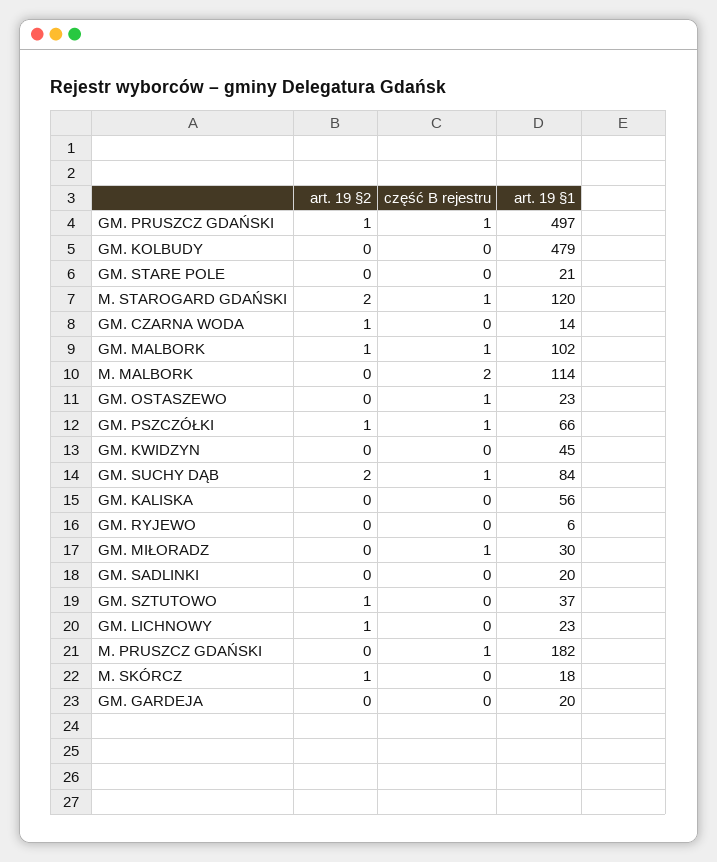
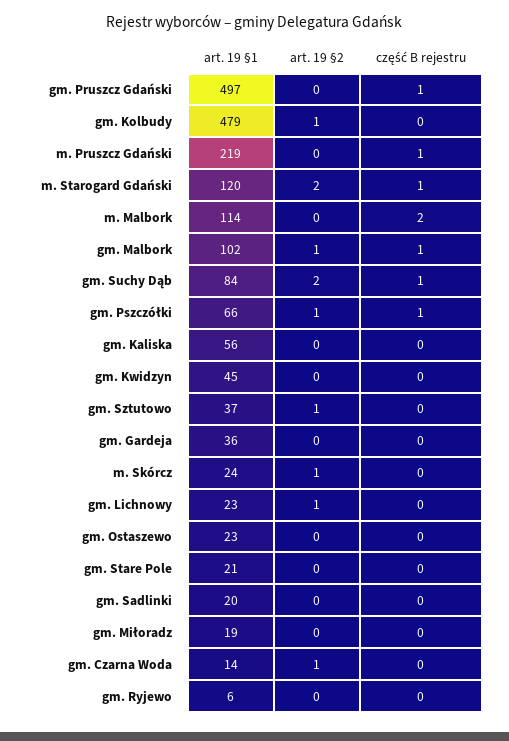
art. 19 §2, GM. PRUSZCZ GDAŃSKI: 1 -> 0
art. 19 §2, GM. KOLBUDY: 0 -> 1
część B rejestru, GM. OSTASZEWO: 1 -> 0
część B rejestru, GM. MIŁORADZ: 1 -> 0
art. 19 §1, GM. MIŁORADZ: 30 -> 19
art. 19 §1, M. PRUSZCZ GDAŃSKI: 182 -> 219
art. 19 §1, M. SKÓRCZ: 18 -> 24
art. 19 §1, GM. GARDEJA: 20 -> 36

